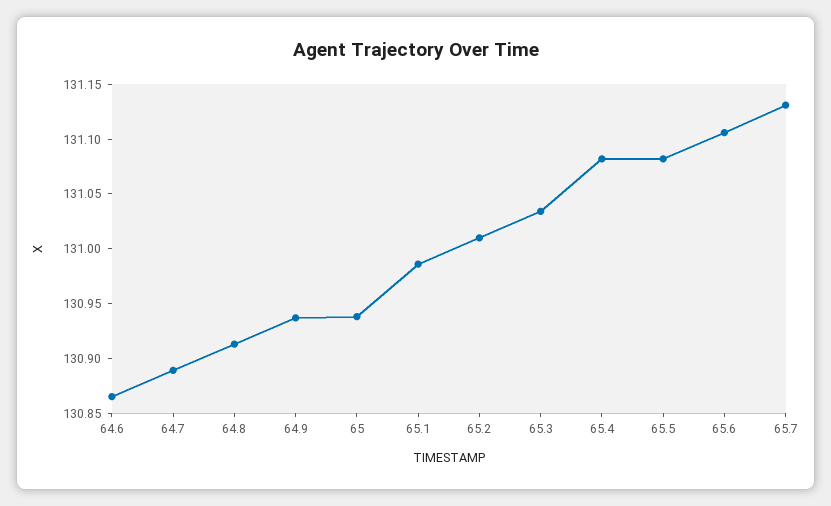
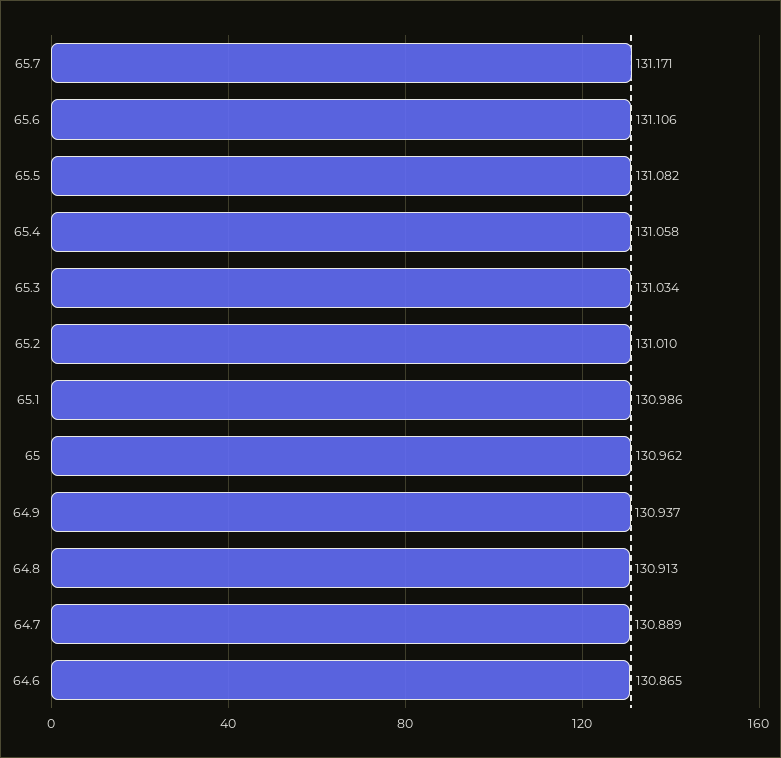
65: 130.94 -> 130.962
65.4: 131.08 -> 131.058
65.7: 131.13 -> 131.171

